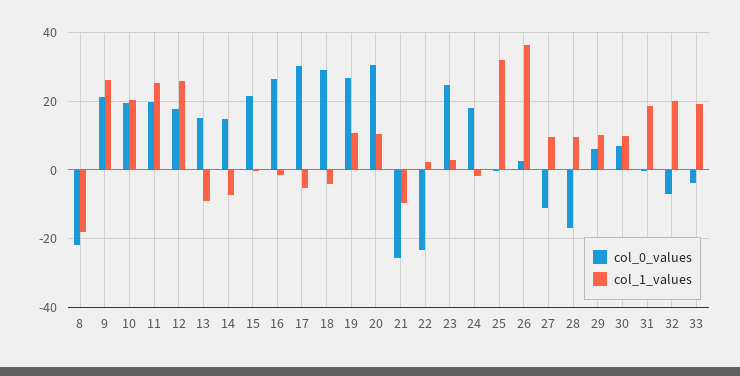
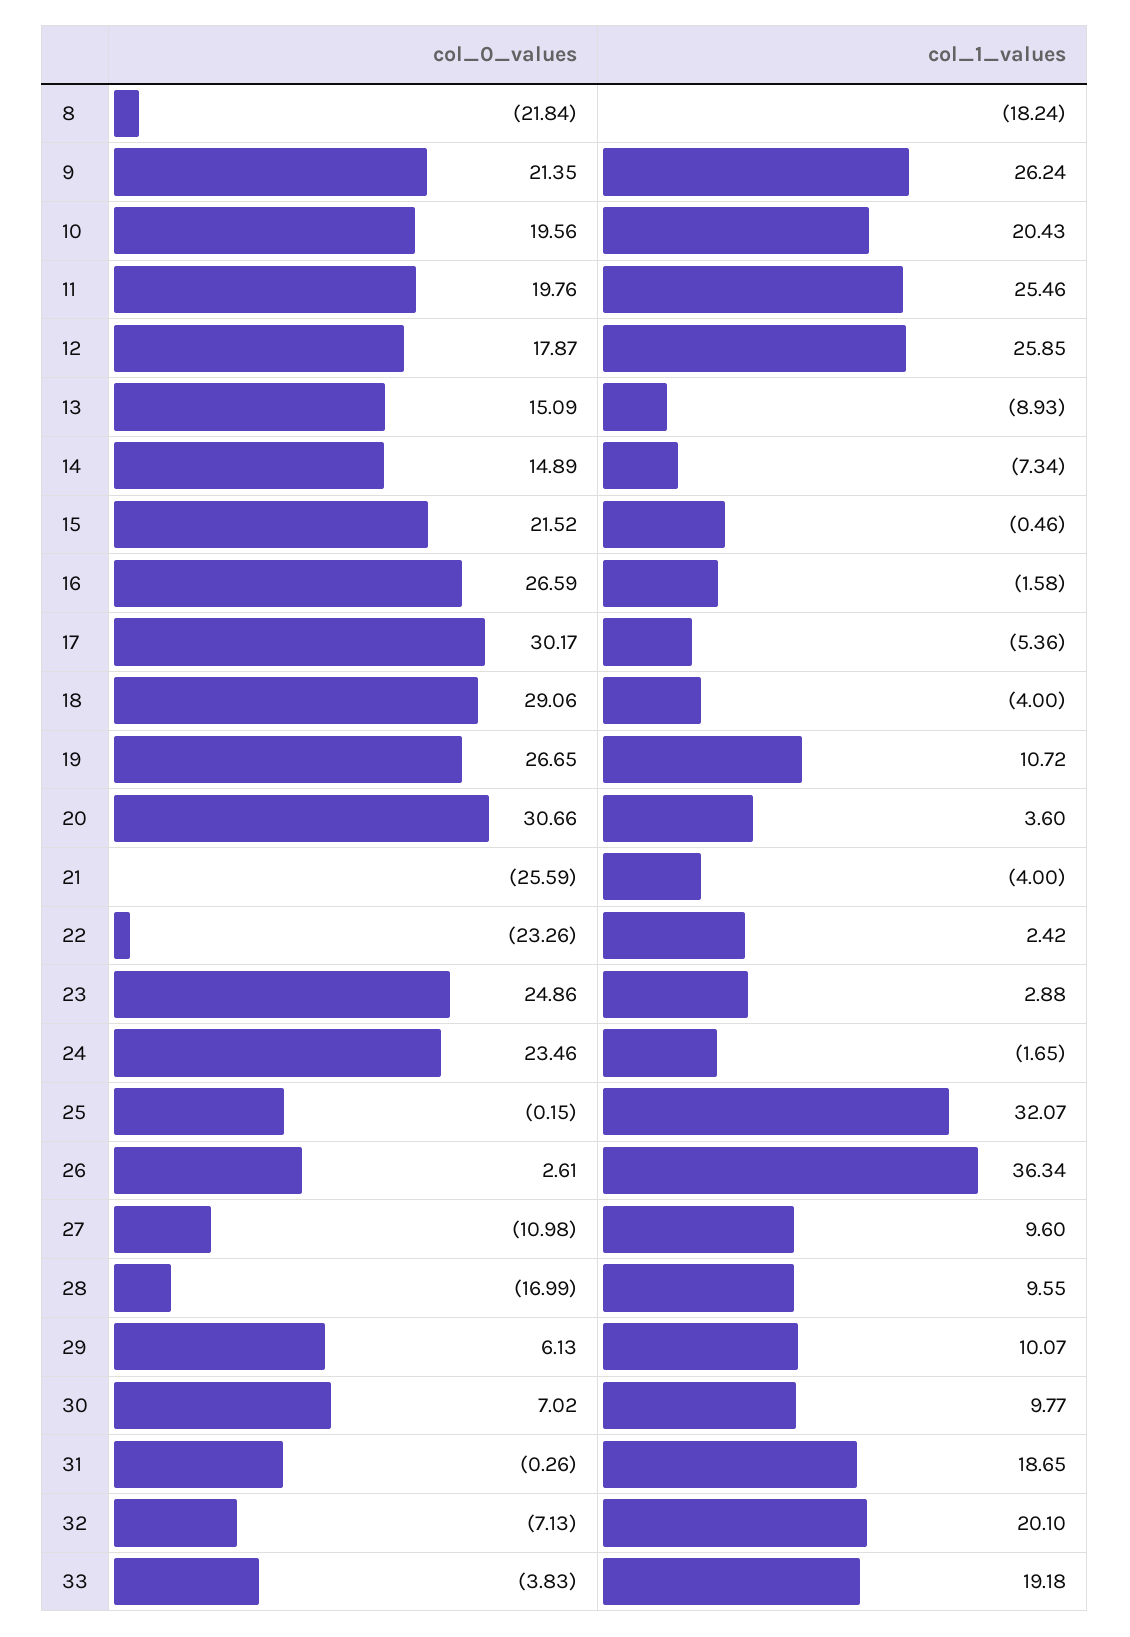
col_1_values, 20: 10 -> 3.6
col_1_values, 21: -10 -> -4
col_0_values, 24: 18 -> 23.46

